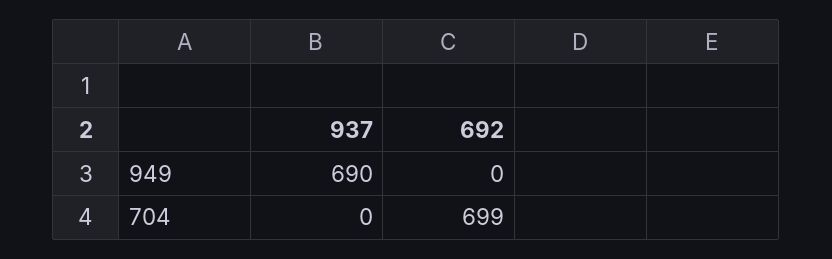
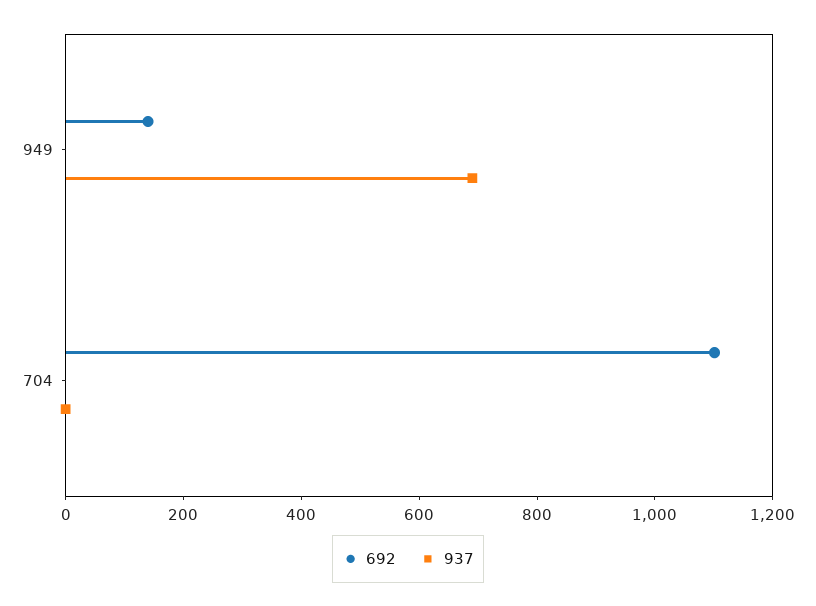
692, 949: 0 -> 150
692, 704: 699 -> 1100

